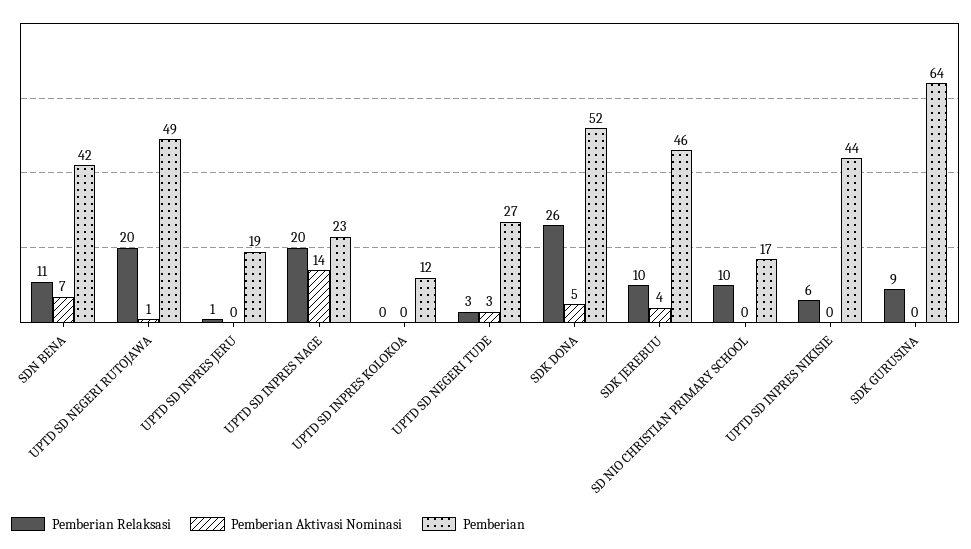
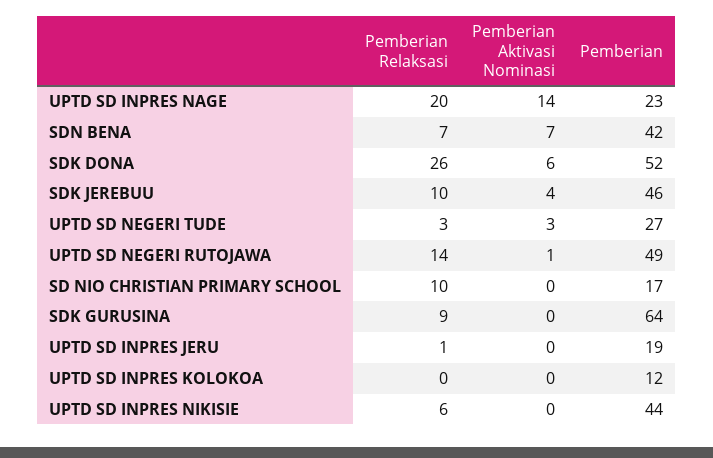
Pemberian Relaksasi, SDN BENA: 11 -> 7
Pemberian Relaksasi, UPTD SD NEGERI RUTOJAWA: 20 -> 14
Pemberian Aktivasi Nominasi, SDK DONA: 5 -> 6

